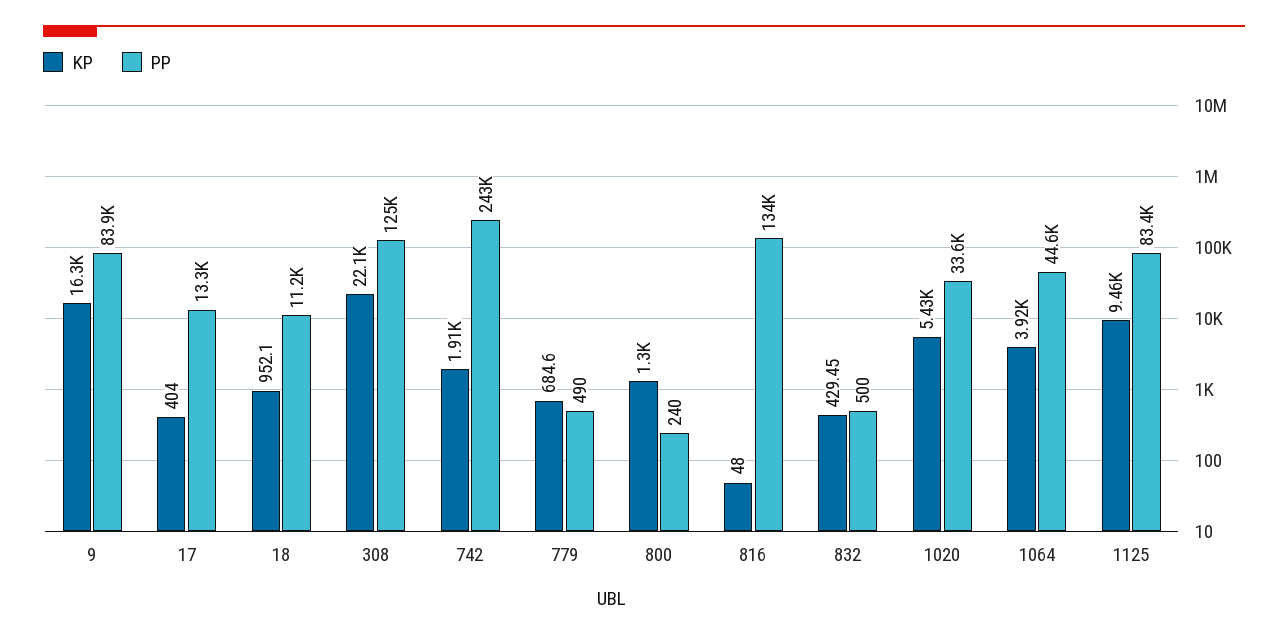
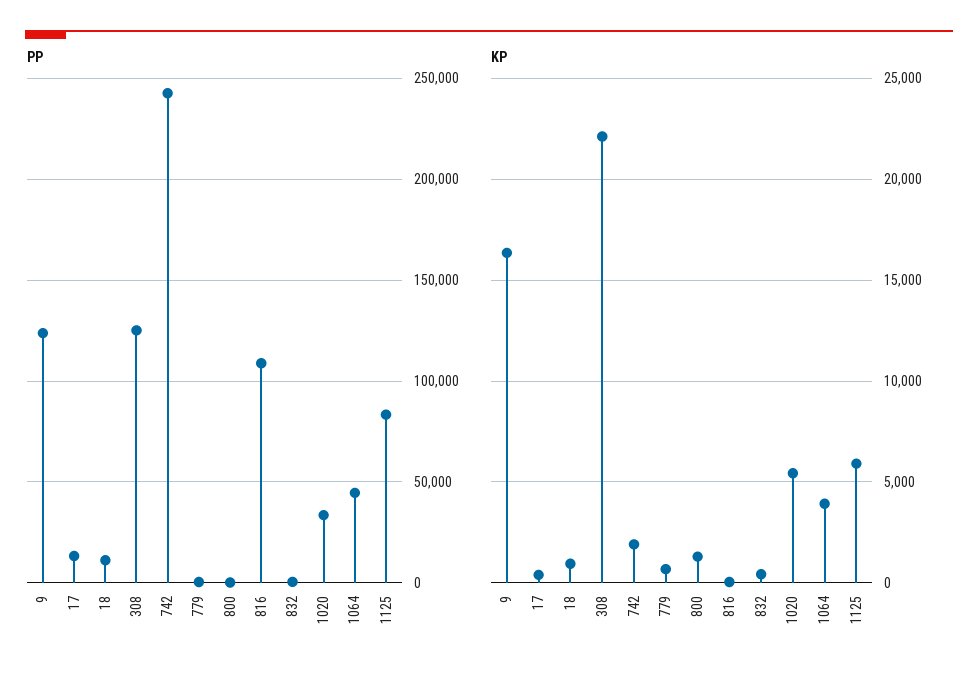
PP, 9: 83900 -> 125000
PP, 816: 134000 -> 110000
KP, 1125: 9460 -> 6000

